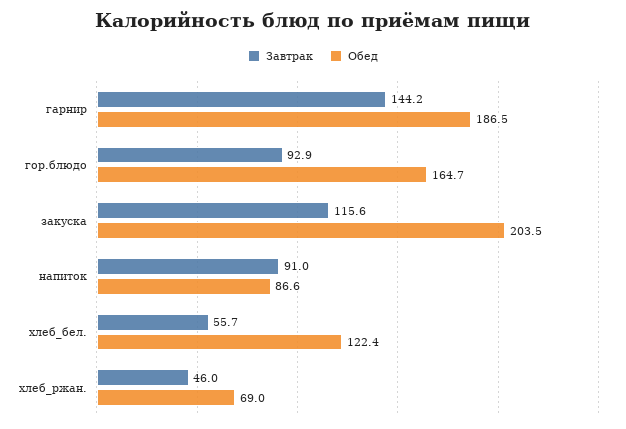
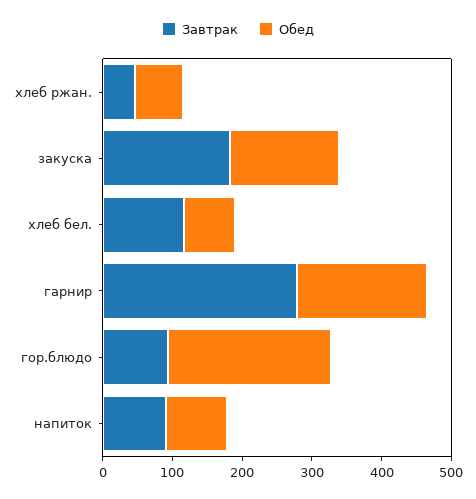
Завтрак, гарнир: 144.2 -> 280
Обед, гор.блюдо: 164.7 -> 240
Завтрак, закуска: 115.6 -> 180
Обед, закуска: 203.5 -> 160
Завтрак, хлеб_бел.: 55.7 -> 120
Обед, хлеб_бел.: 122.4 -> 80

